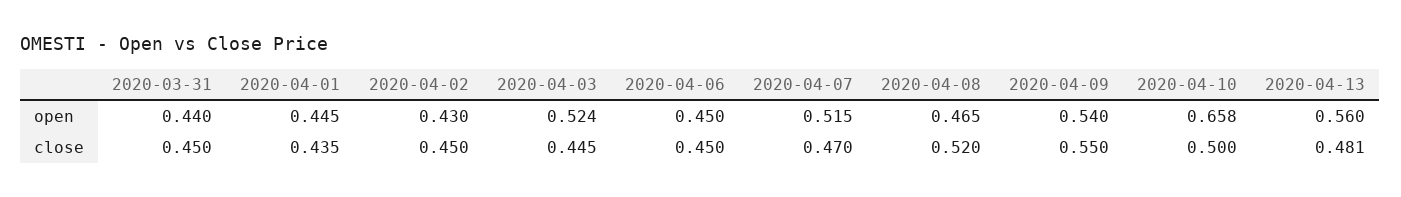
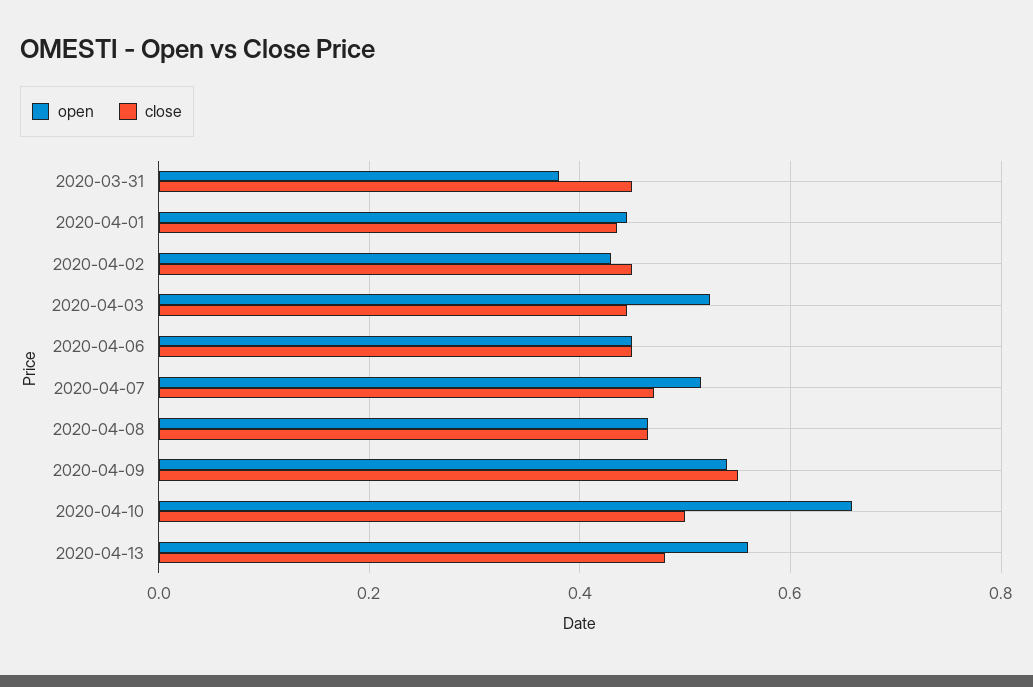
open, 2020-03-31: 0.44 -> 0.38
close, 2020-04-08: 0.52 -> 0.46

